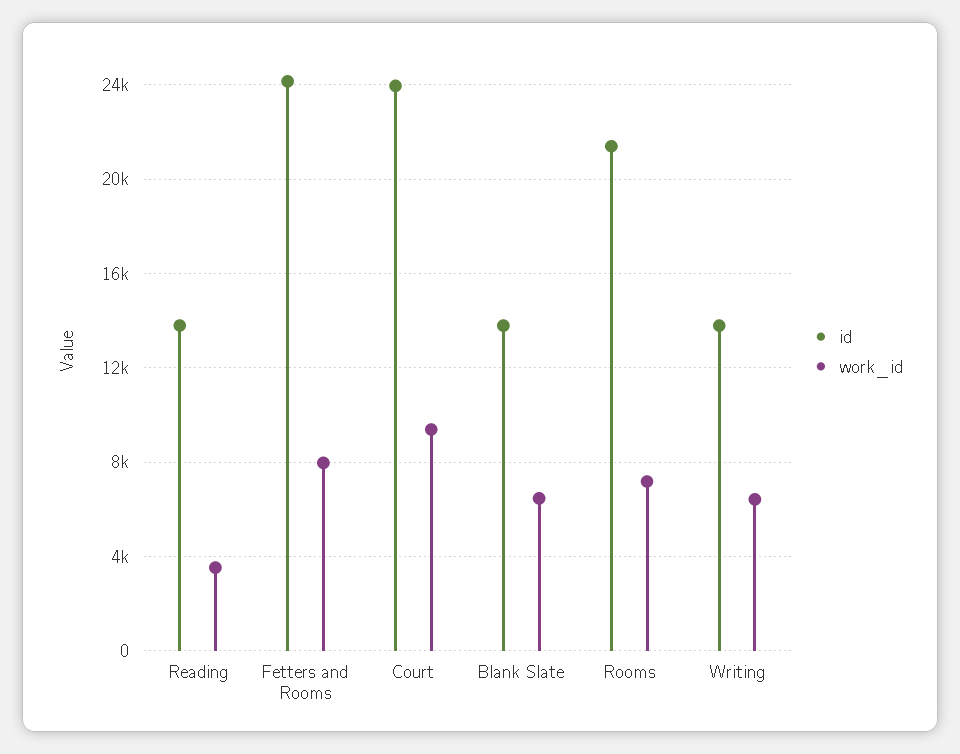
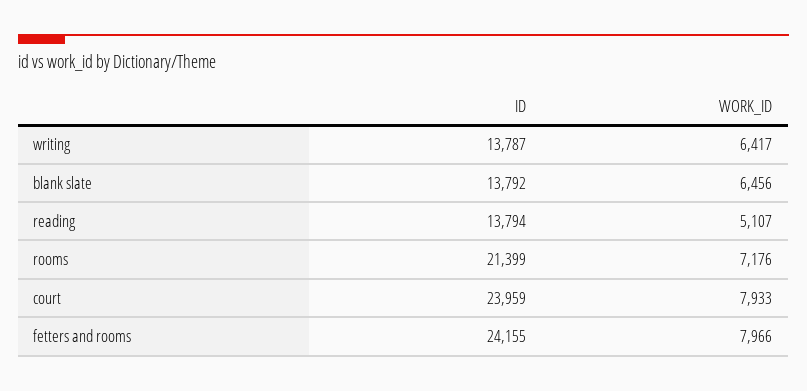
work_id, Reading: 3500 -> 5107
work_id, Court: 9500 -> 7933

